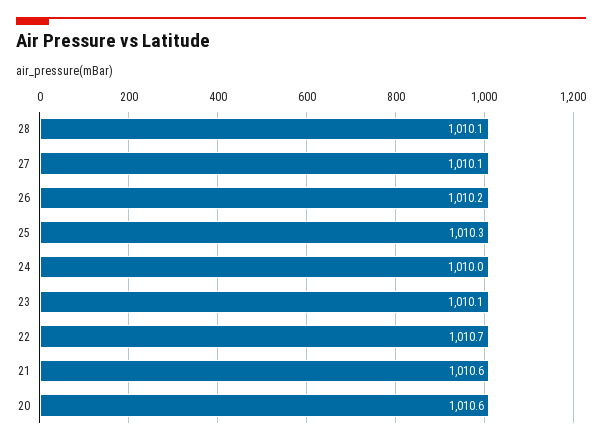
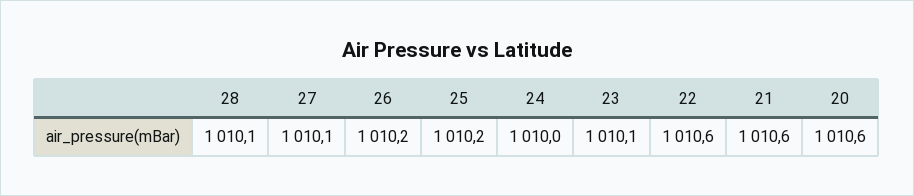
25: 1010.3 -> 1010.2
22: 1010.7 -> 1010.6

